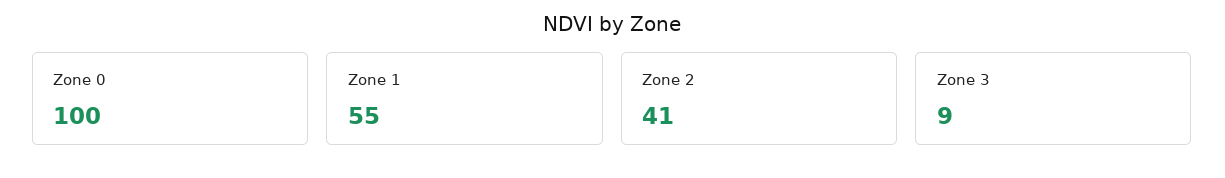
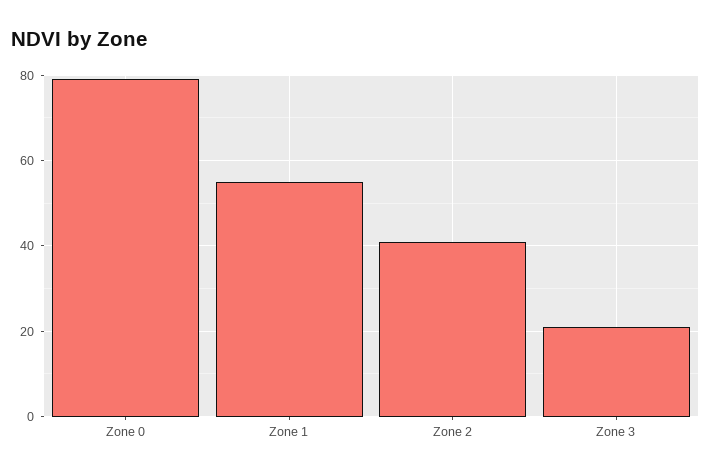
Zone 0: 100 -> 80
Zone 3: 9 -> 20

